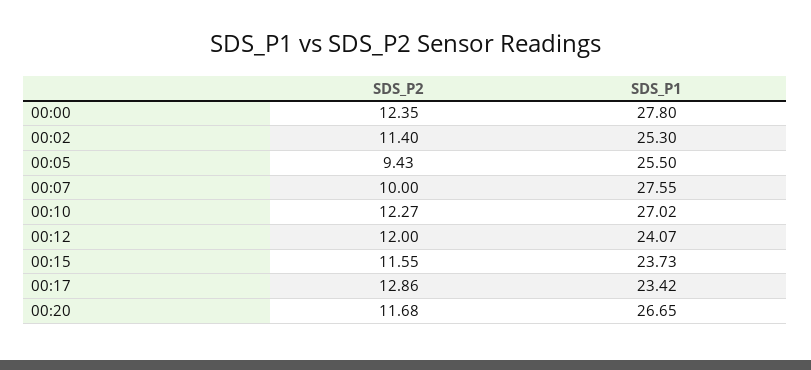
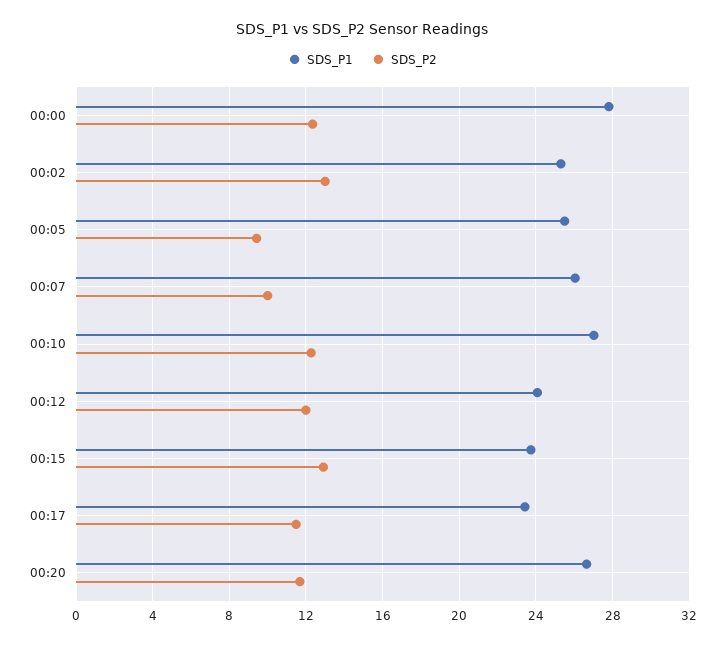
SDS_P2, 00:02: 11.4 -> 13
SDS_P1, 00:07: 27.55 -> 26
SDS_P2, 00:15: 11.55 -> 13
SDS_P2, 00:17: 12.86 -> 11.5

